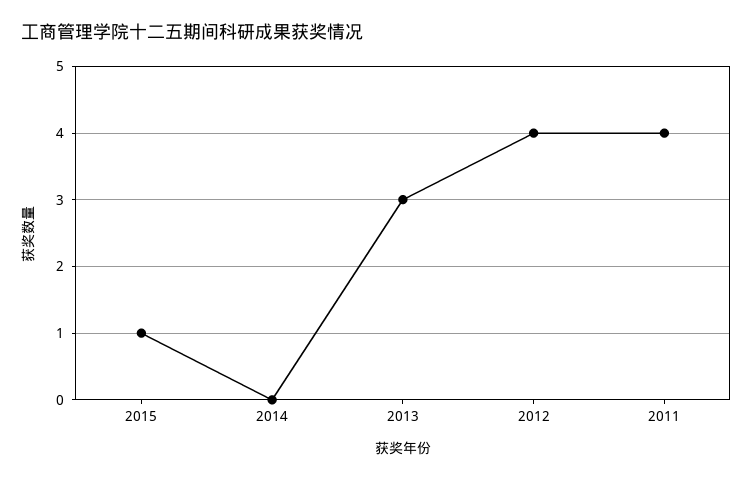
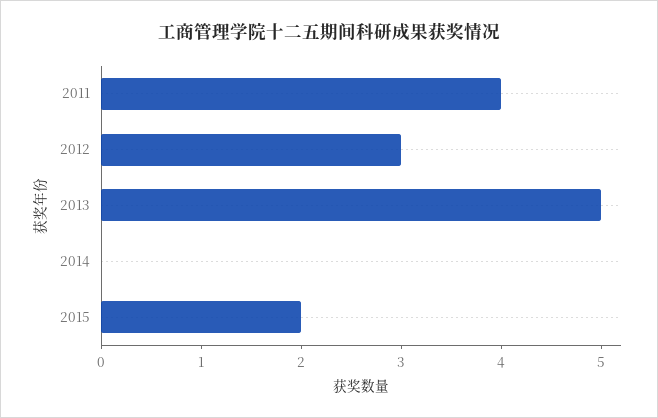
2015: 1 -> 2
2013: 3 -> 5
2012: 4 -> 3

